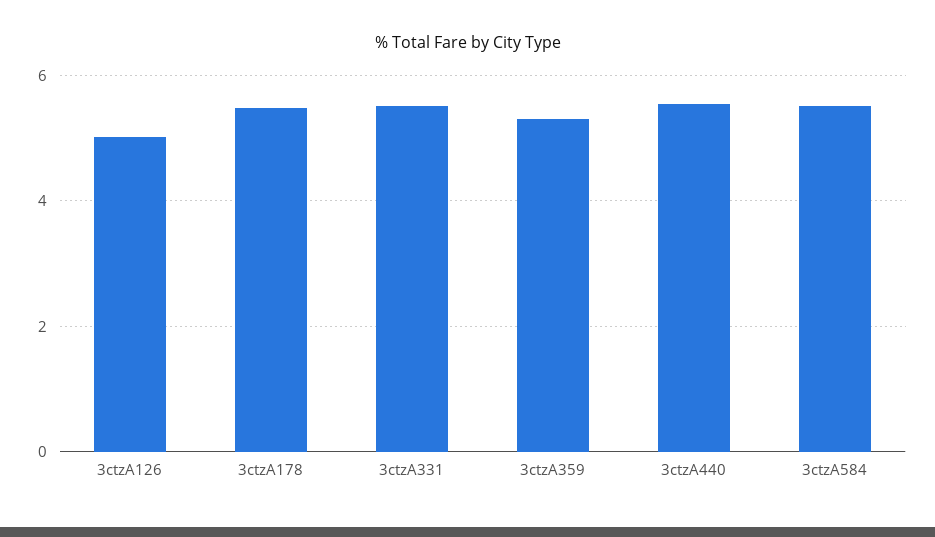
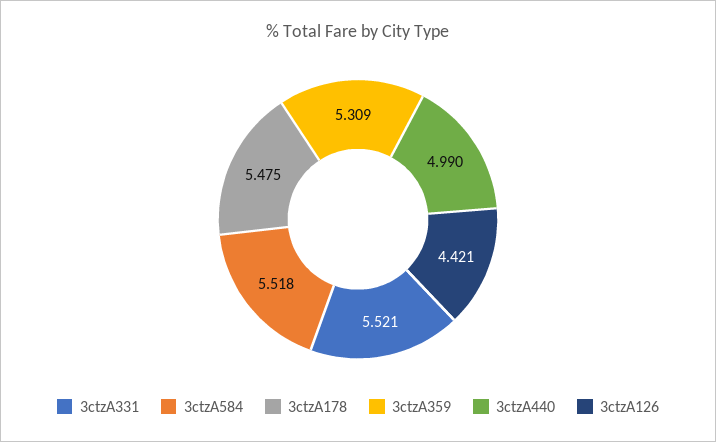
3ctzA126: 5 -> 4.421
3ctzA440: 5.6 -> 4.99

